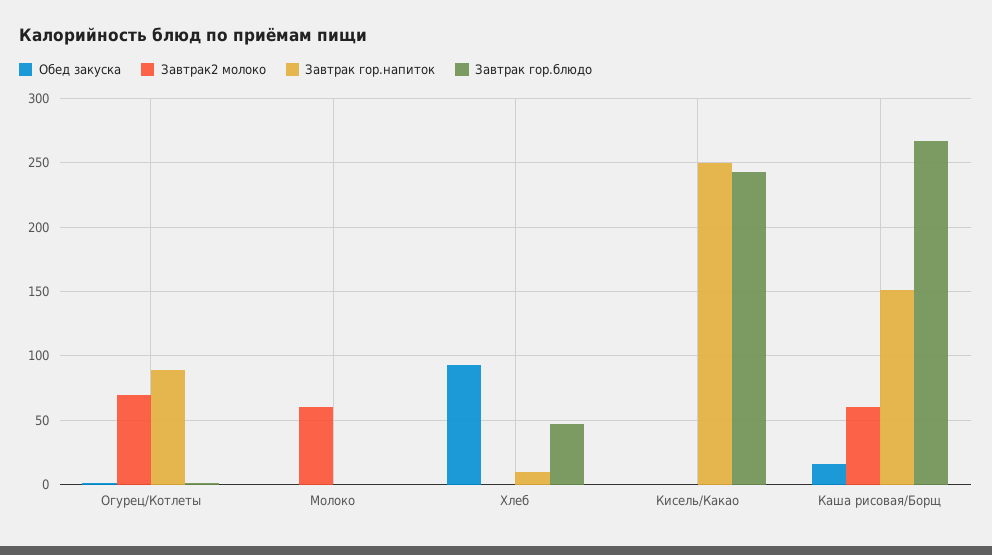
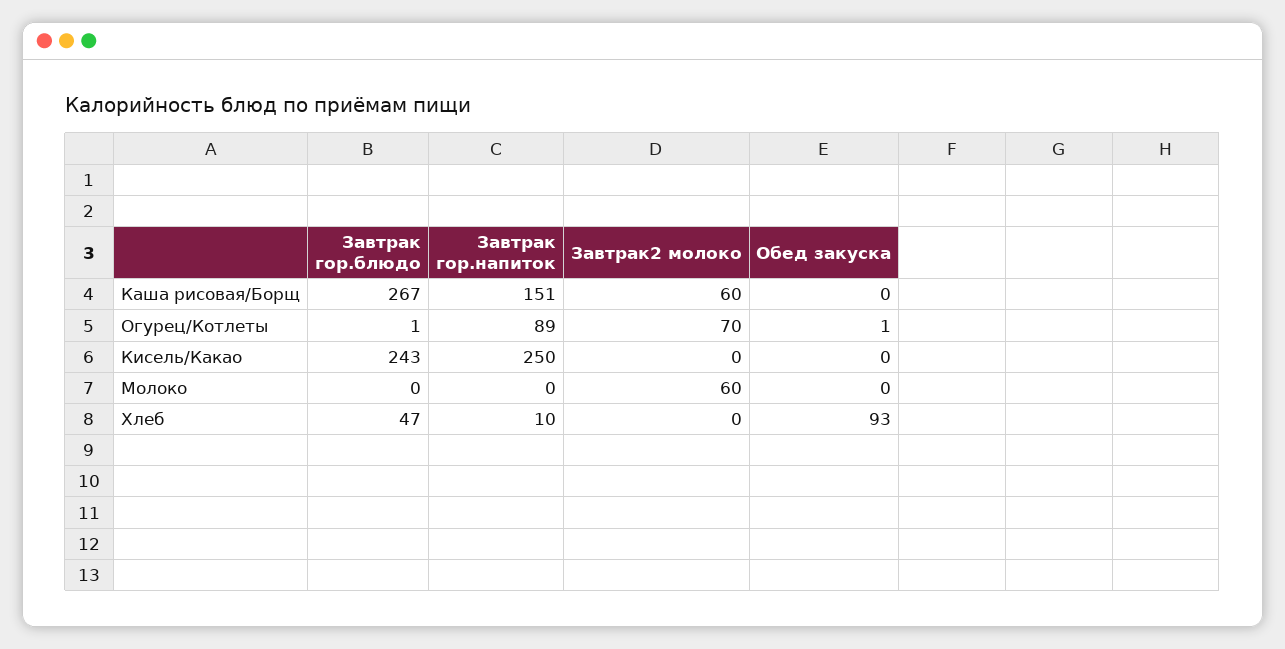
Обед закуска, Каша рисовая/Борщ: 15 -> 0

